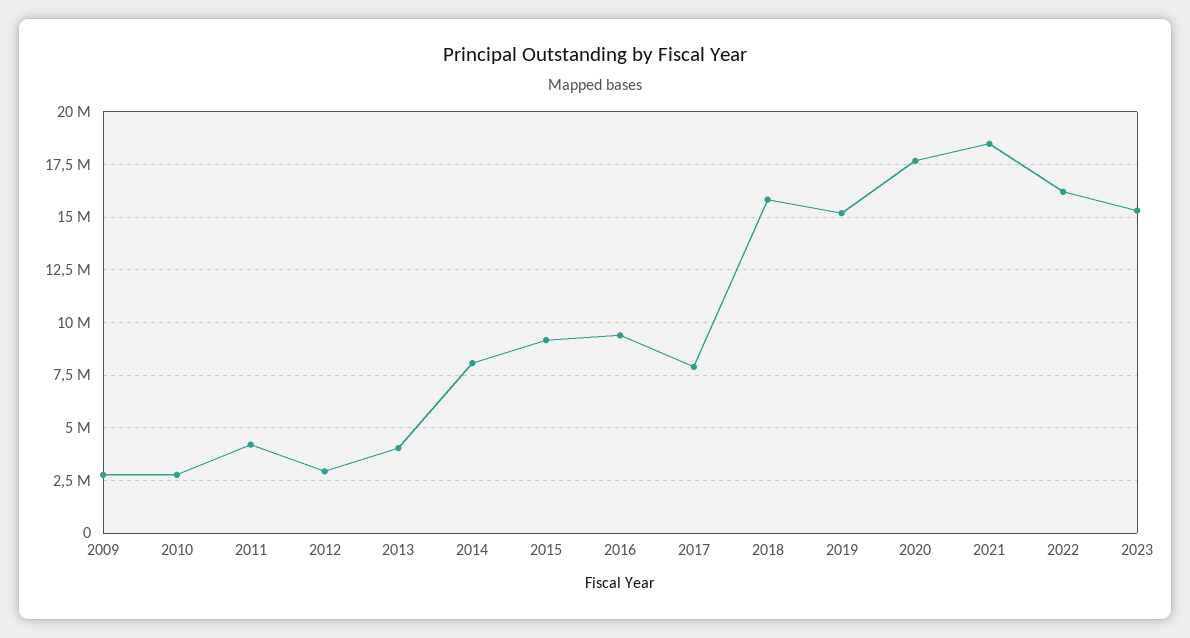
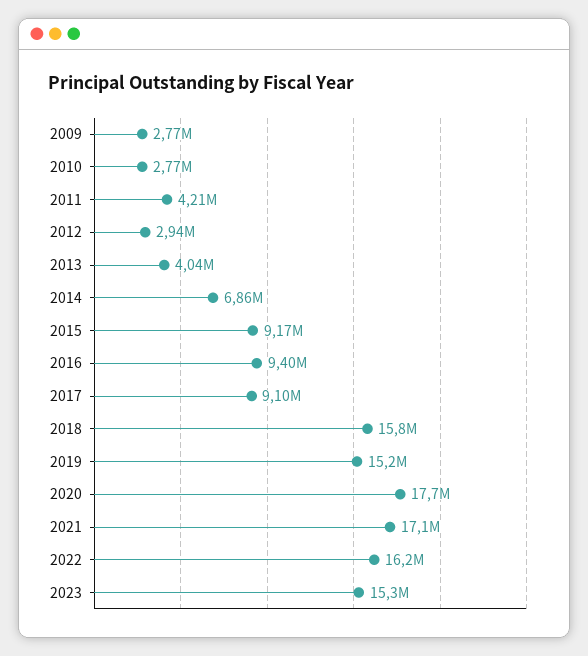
2014: 8000000 -> 6860000
2017: 8000000 -> 9100000
2021: 18500000 -> 17100000

